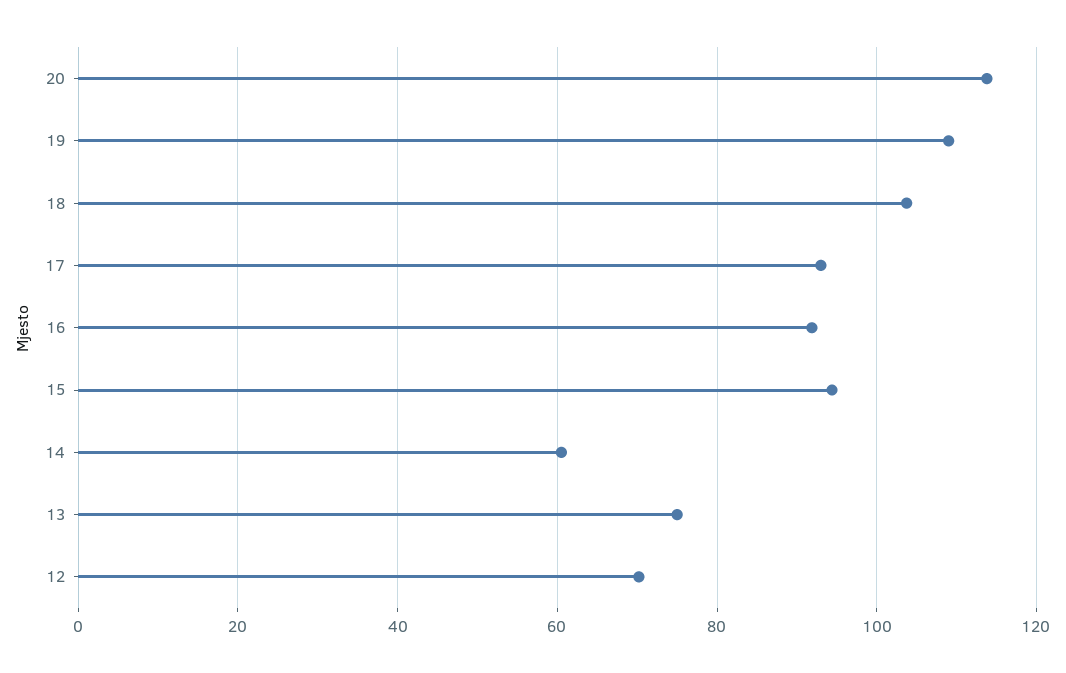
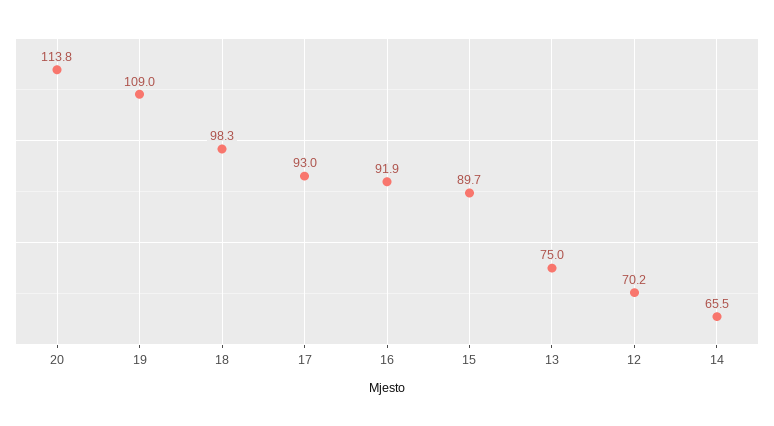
18: 104 -> 98.3
15: 94 -> 89.7
14: 60 -> 65.5

